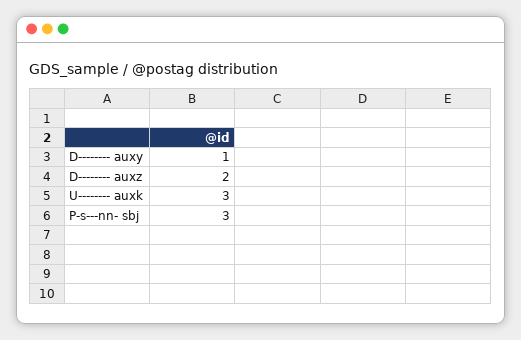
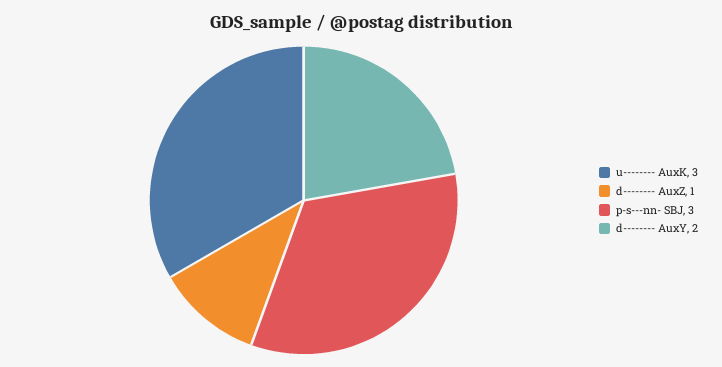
D-------- auxy: 1 -> 2
D-------- auxz: 2 -> 1

